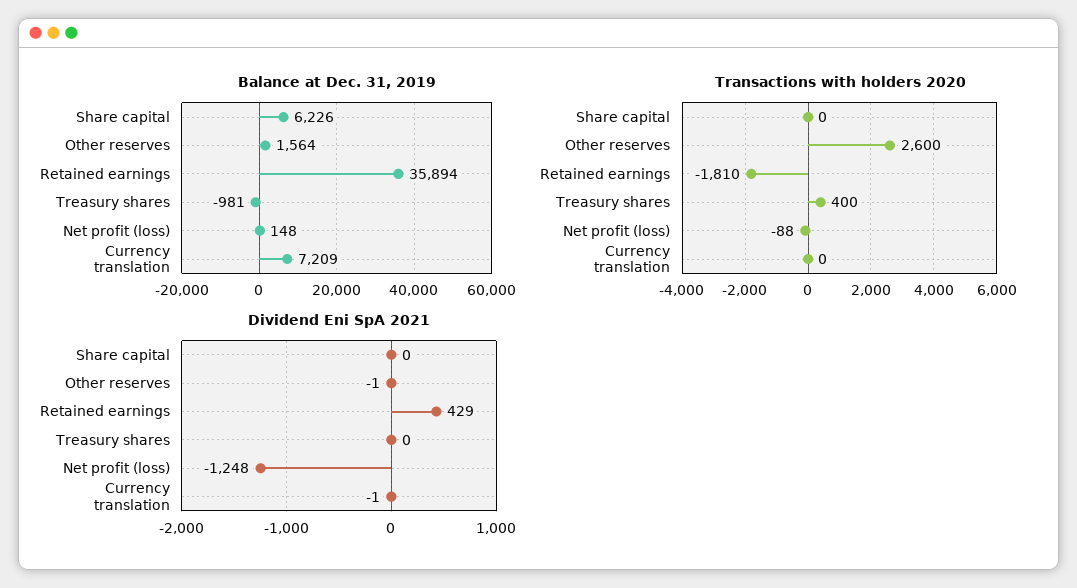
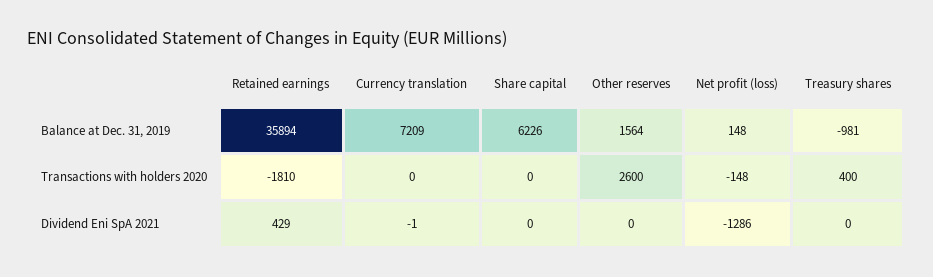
Transactions with holders 2020, Net profit (loss): -88 -> -148
Dividend Eni SpA 2021, Other reserves: -1 -> 0
Dividend Eni SpA 2021, Net profit (loss): -1248 -> -1286

